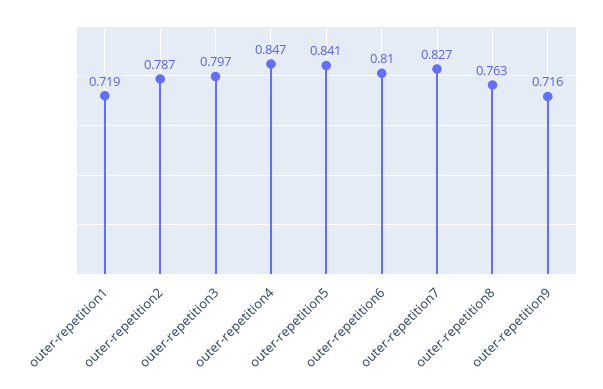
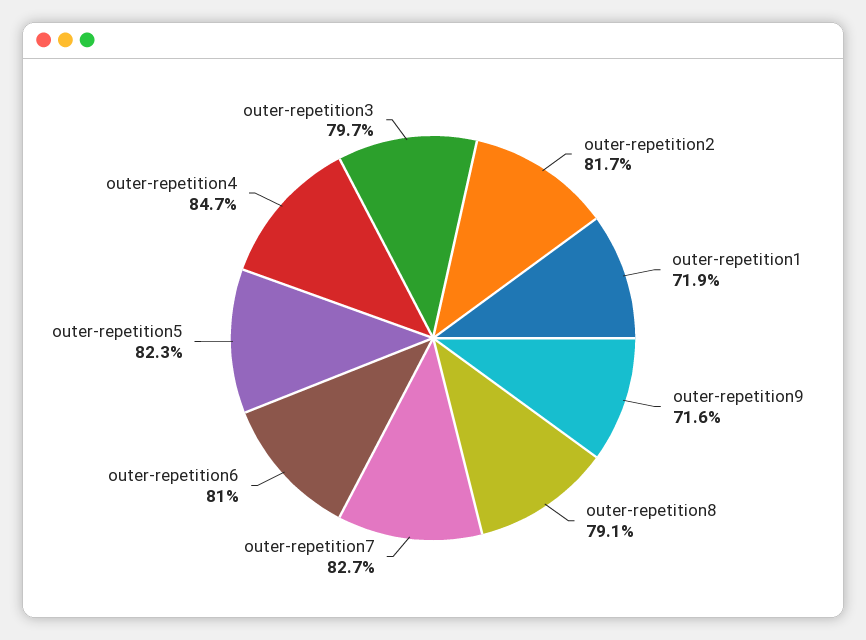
outer-repetition2: 0.787 -> 0.817
outer-repetition5: 0.841 -> 0.823
outer-repetition8: 0.763 -> 0.791

